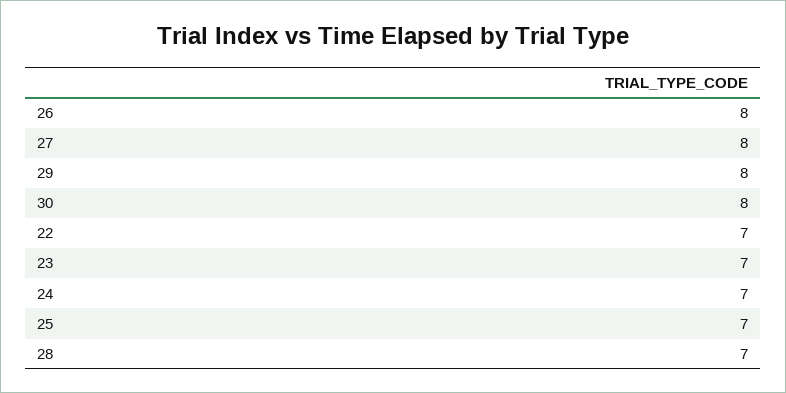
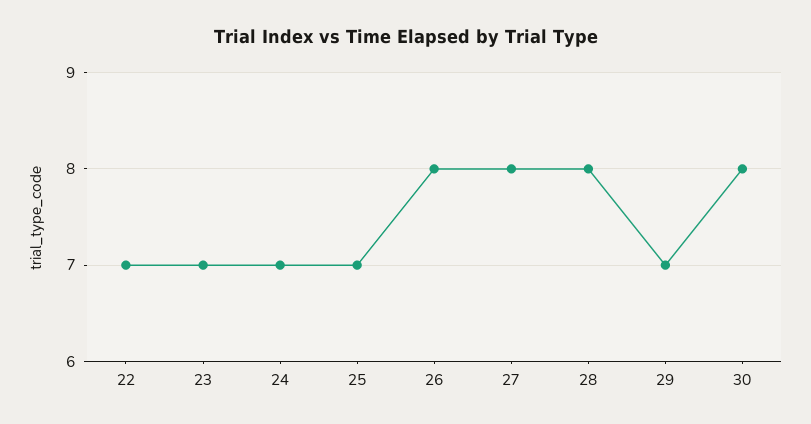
29: 8 -> 7
28: 7 -> 8

